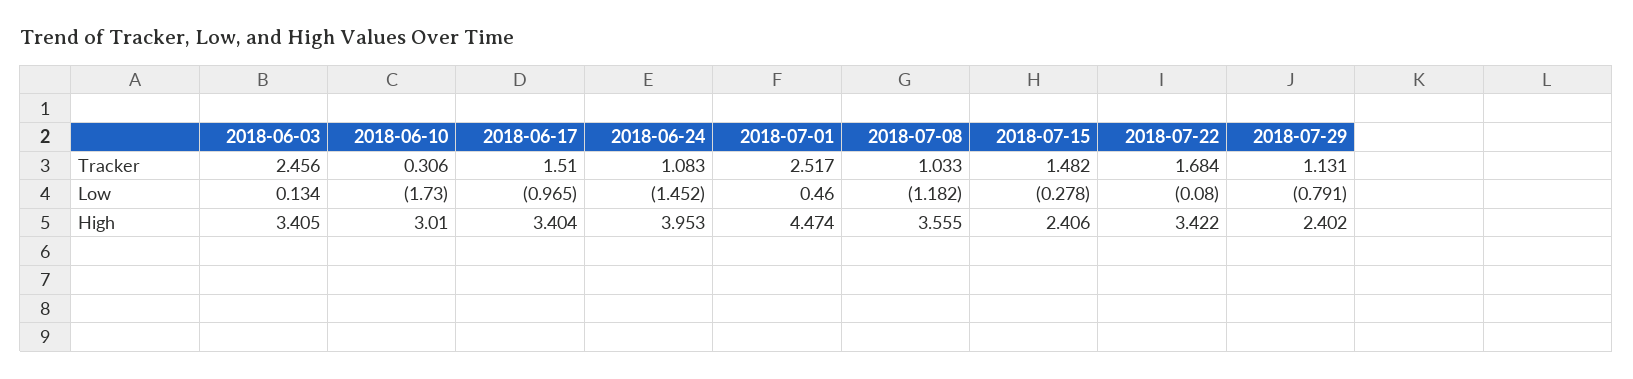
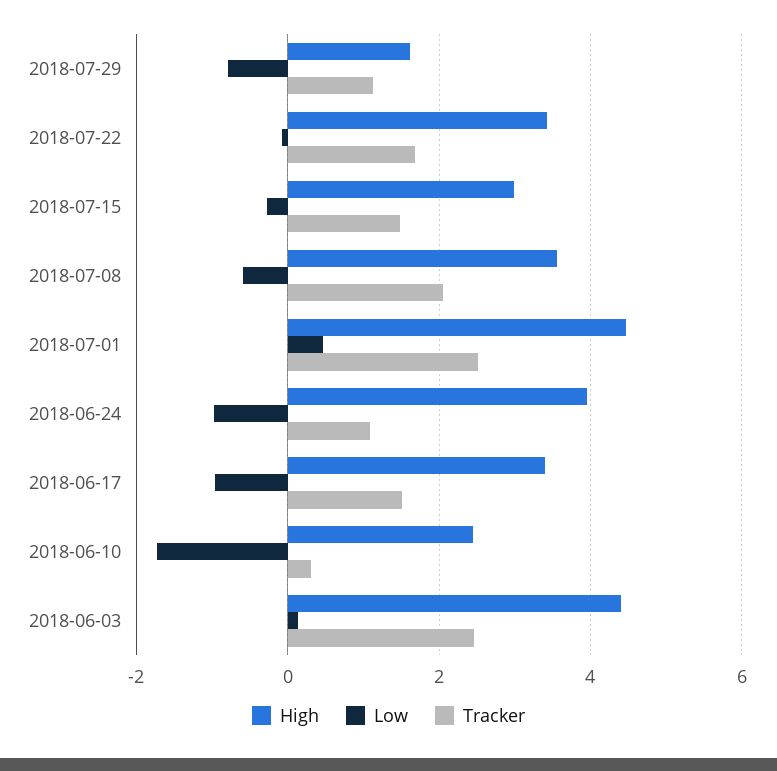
Tracker, 2018-07-08: 1.033 -> 2
Low, 2018-06-24: -1.452 -> -1
Low, 2018-07-08: -1.182 -> -0.6
High, 2018-06-03: 3.405 -> 4.4
High, 2018-06-10: 3.01 -> 2.4
High, 2018-07-15: 2.406 -> 3
High, 2018-07-29: 2.402 -> 1.6

